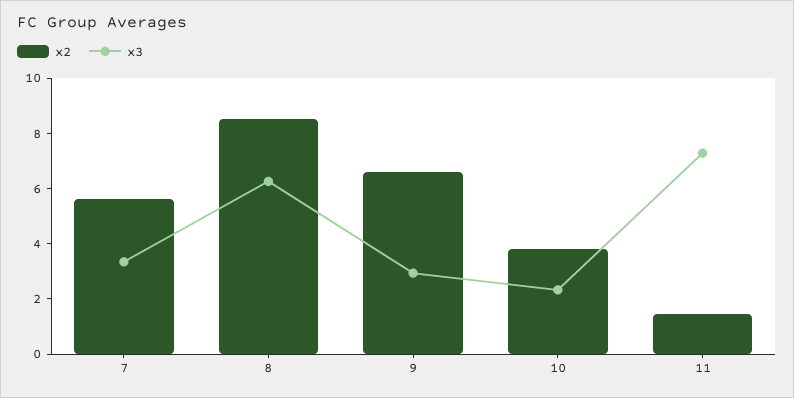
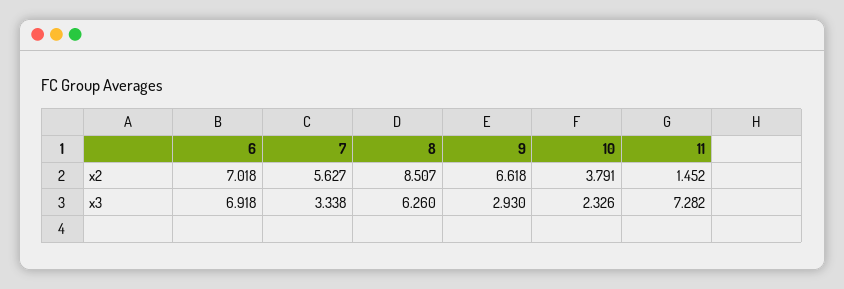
x2, 6: none -> 7.018
x3, 6: none -> 6.918

